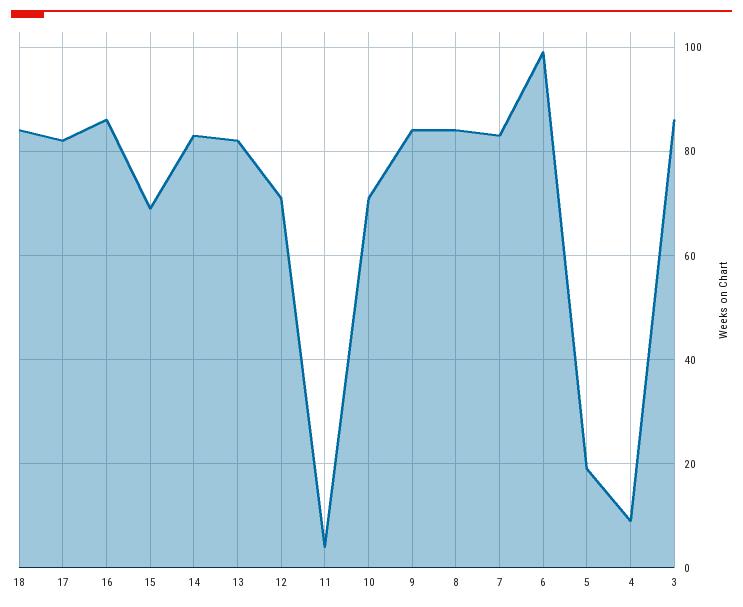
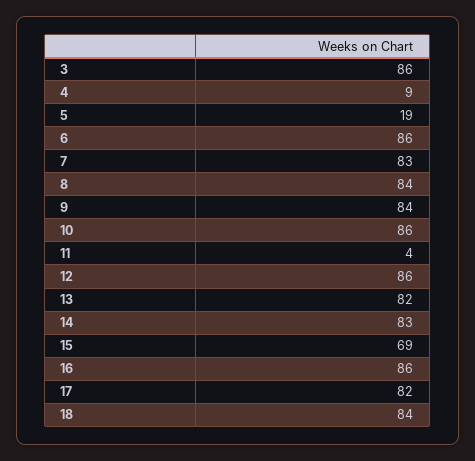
12: 70 -> 86
10: 70 -> 86
6: 100 -> 86

